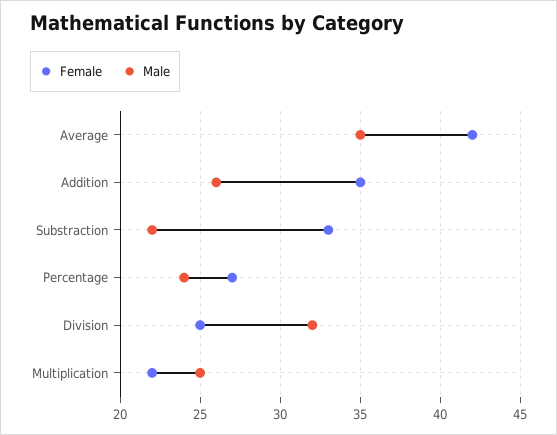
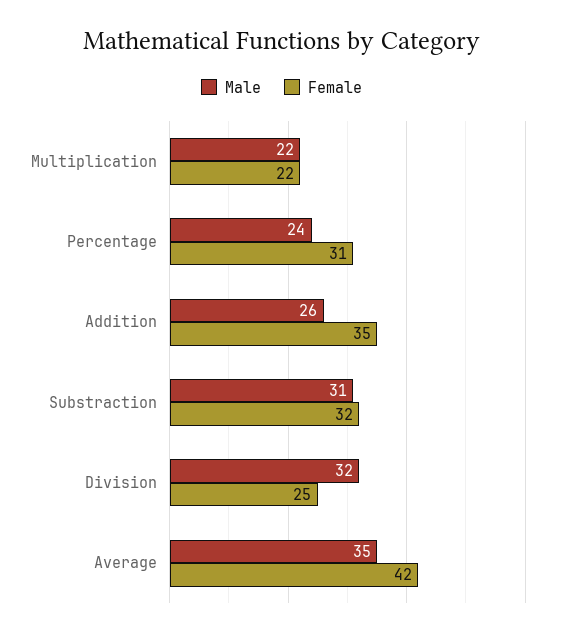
Female, Substraction: 33 -> 32
Male, Substraction: 22 -> 31
Female, Percentage: 27 -> 31
Male, Multiplication: 25 -> 22

